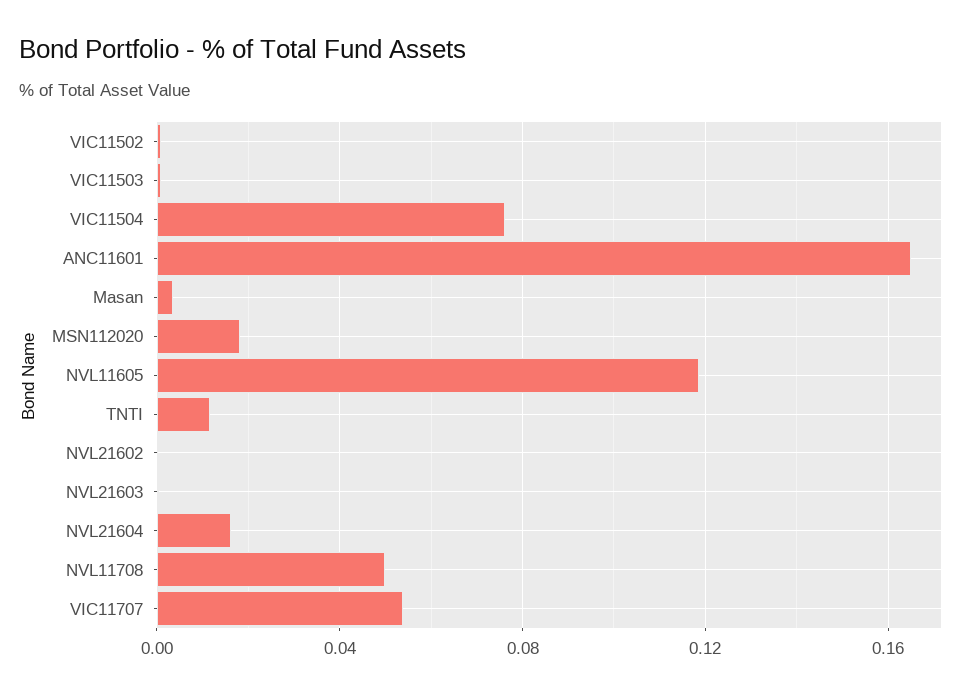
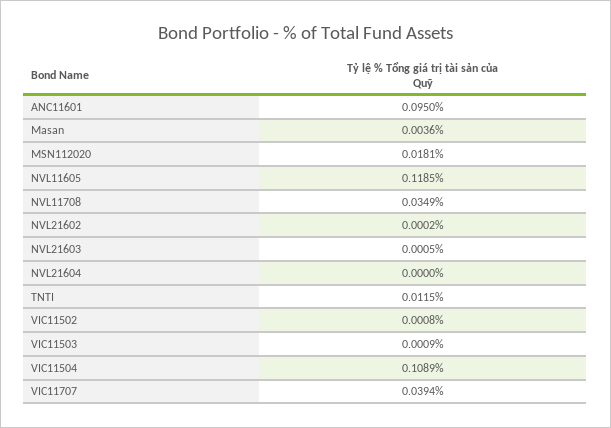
VIC11504: 0.075 -> 0.1089
ANC11601: 0.165 -> 0.095
NVL21604: 0.015 -> 0
NVL11708: 0.05 -> 0.0349
VIC11707: 0.055 -> 0.0394

